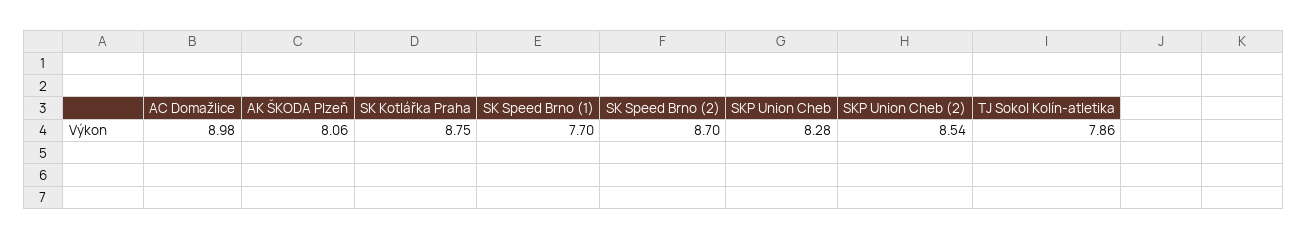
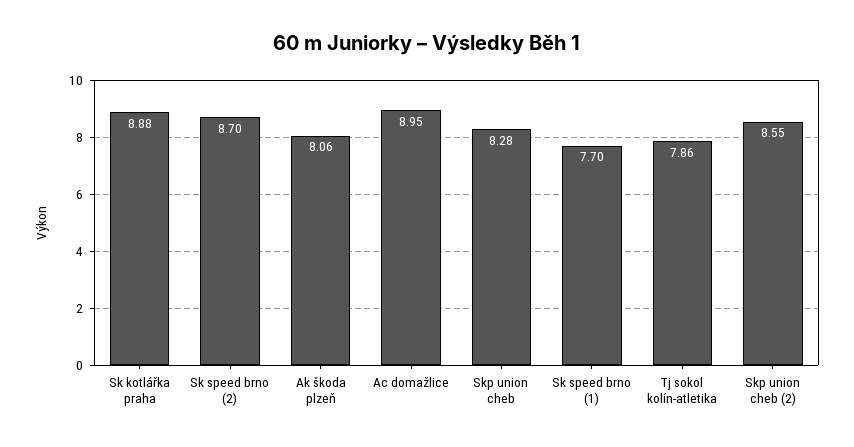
AC Domažlice: 8.98 -> 8.95
SK Kotlářka Praha: 8.75 -> 8.88
SKP Union Cheb (2): 8.54 -> 8.55

